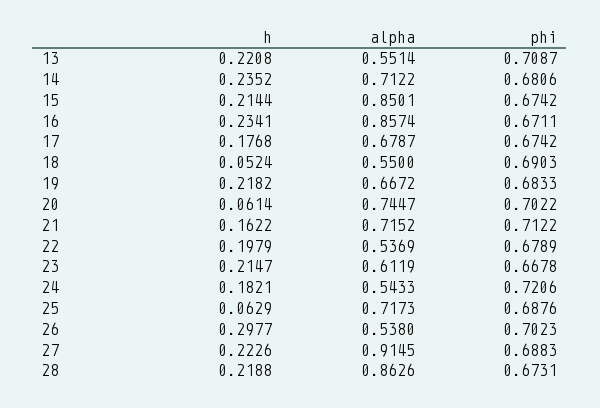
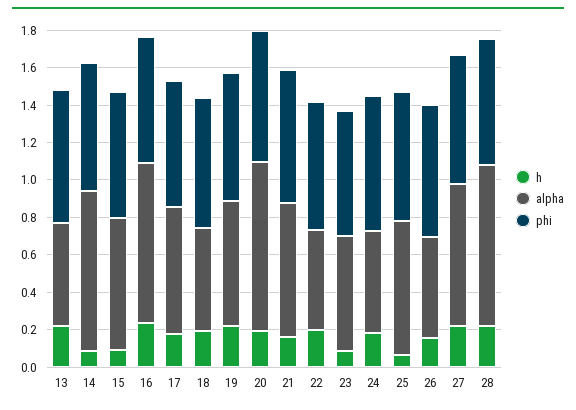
h, 14: 0.2352 -> 0.1
alpha, 14: 0.7122 -> 0.85
h, 15: 0.2144 -> 0.1
alpha, 15: 0.8501 -> 0.7
h, 18: 0.0524 -> 0.2
h, 20: 0.0614 -> 0.2
alpha, 20: 0.7447 -> 0.9
h, 23: 0.2147 -> 0.1
h, 26: 0.2977 -> 0.15
alpha, 27: 0.9145 -> 0.75

